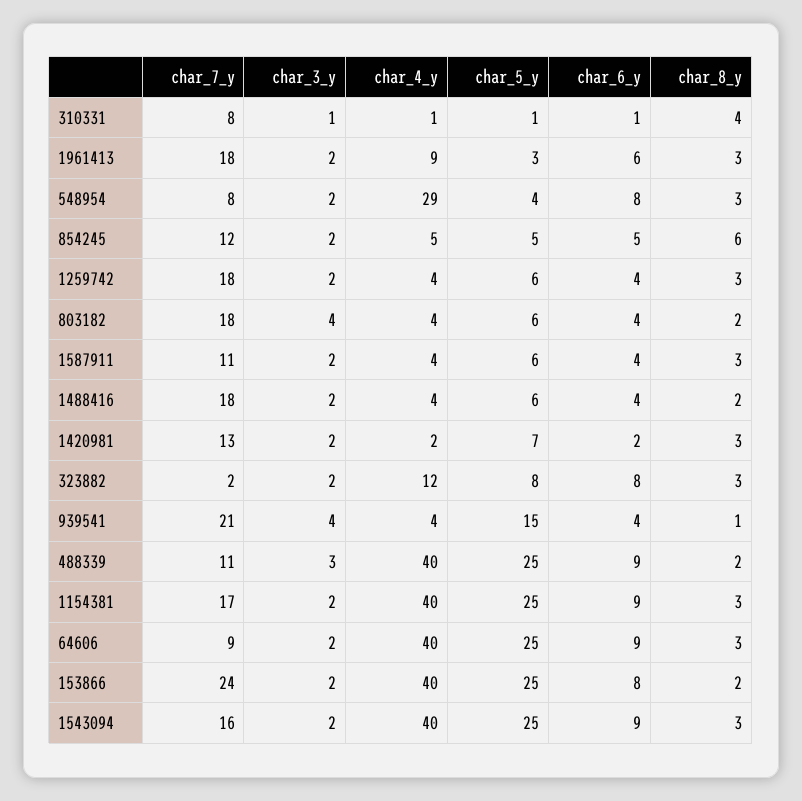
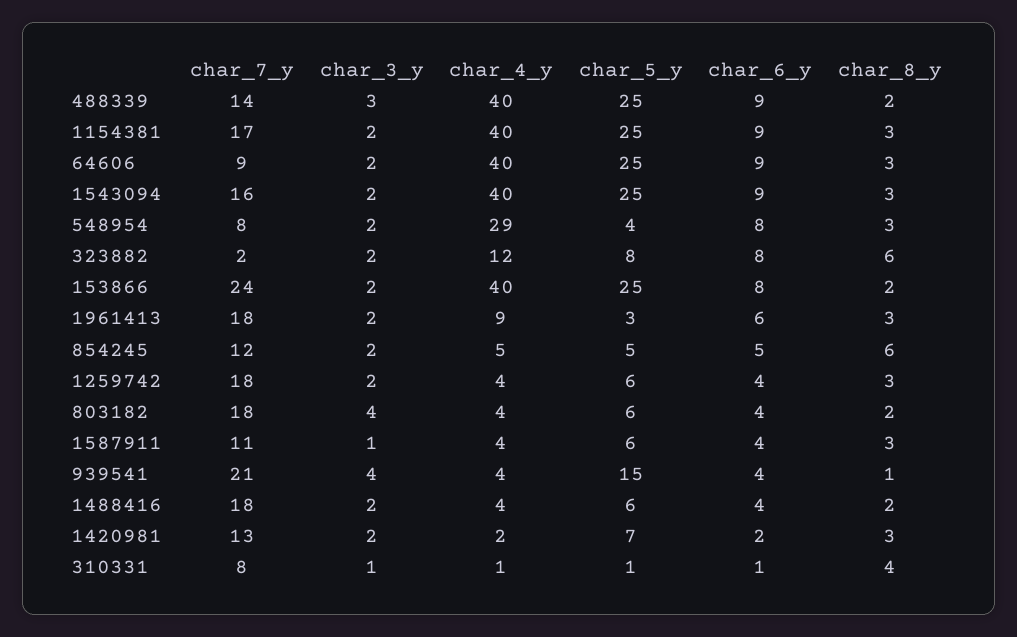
char_3_y, 1587911: 2 -> 1
char_8_y, 323882: 3 -> 6
char_7_y, 488339: 11 -> 14

